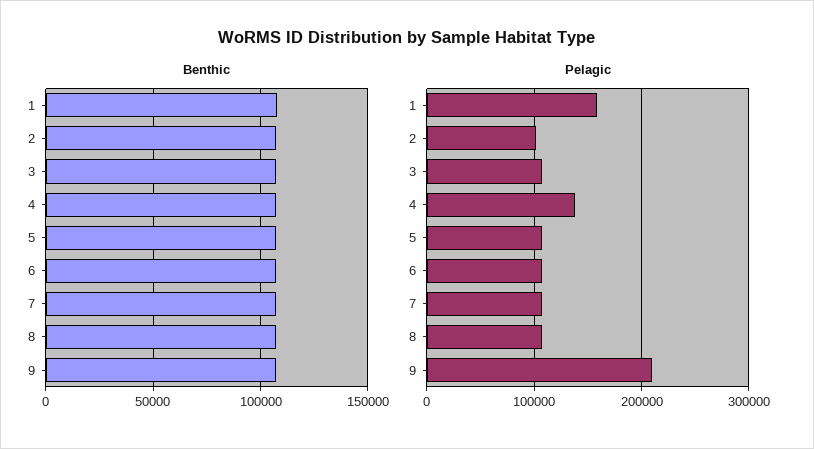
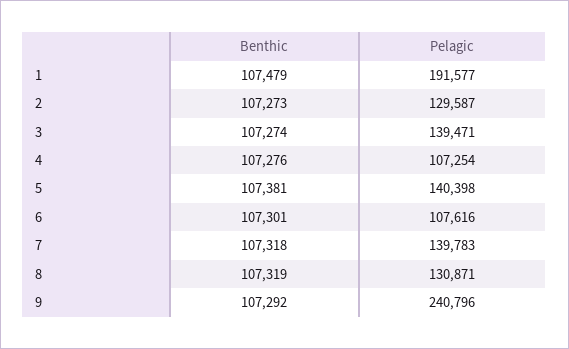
Pelagic, 1: 160000 -> 191577
Pelagic, 2: 100000 -> 129587
Pelagic, 3: 110000 -> 139471
Pelagic, 4: 140000 -> 107254
Pelagic, 5: 110000 -> 140398
Pelagic, 7: 110000 -> 139783
Pelagic, 8: 110000 -> 130871
Pelagic, 9: 210000 -> 240796

